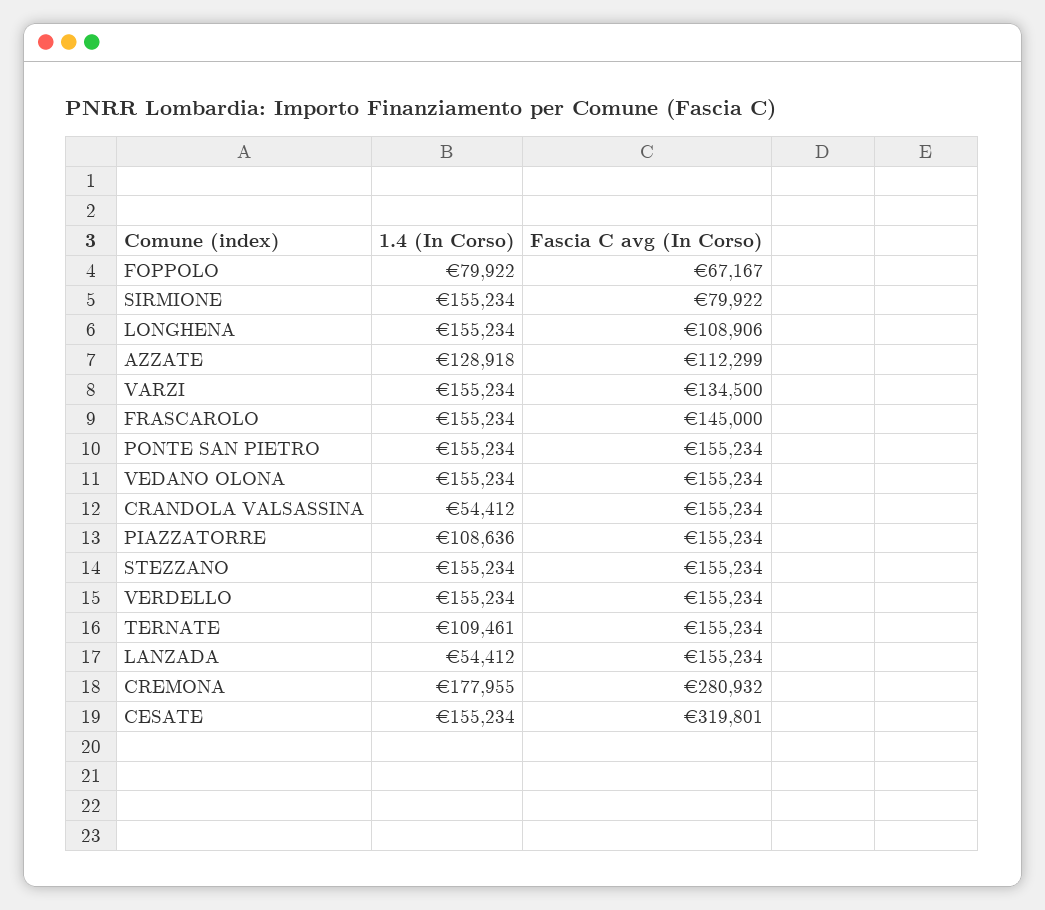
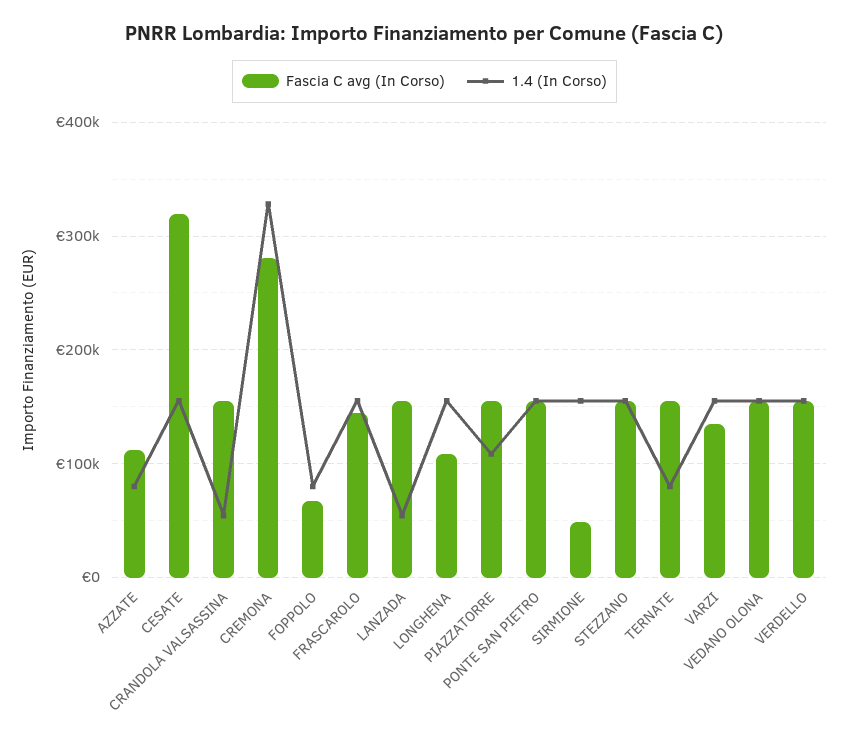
Fascia C avg (In Corso), SIRMIONE: 79922 -> 50000
1.4 (In Corso), AZZATE: 128918 -> 80000
1.4 (In Corso), TERNATE: 109461 -> 80000
1.4 (In Corso), CREMONA: 177955 -> 330000

